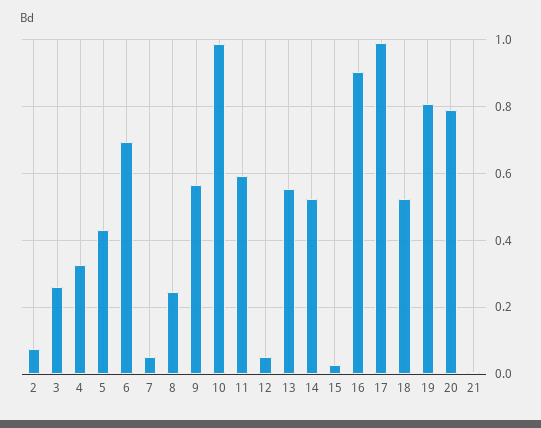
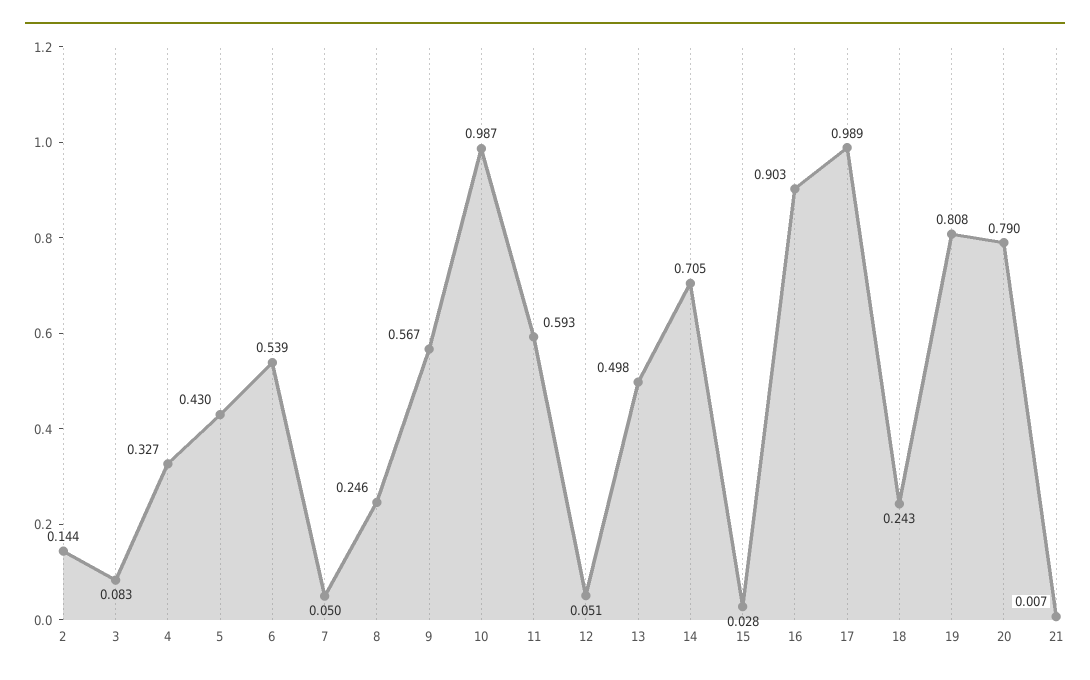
2: 0.08 -> 0.144
3: 0.26 -> 0.083
6: 0.7 -> 0.539
13: 0.56 -> 0.498
14: 0.52 -> 0.705
18: 0.52 -> 0.243

